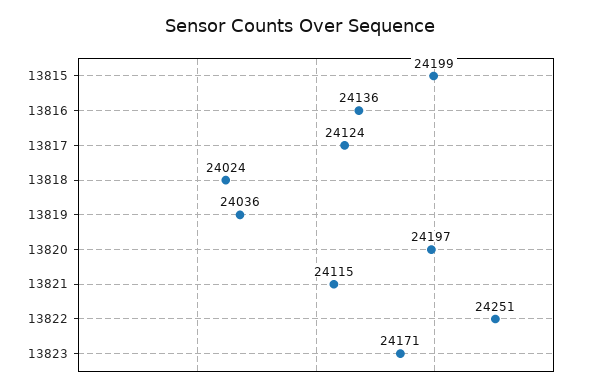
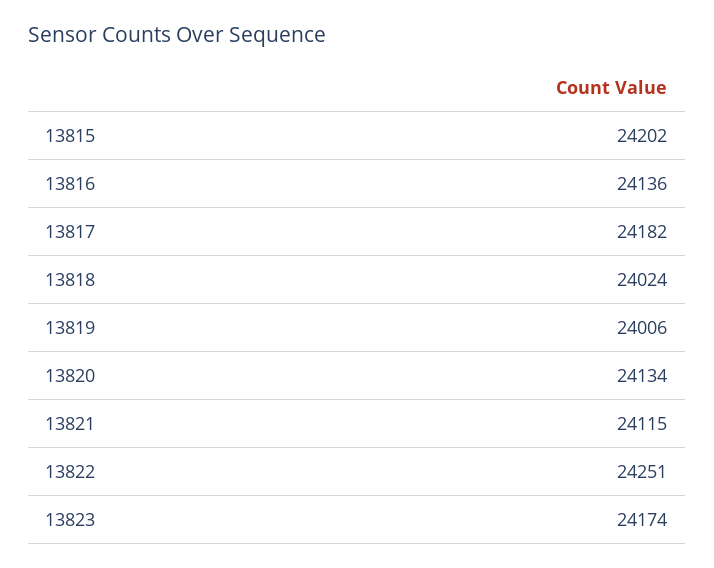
13815: 24199 -> 24202
13817: 24124 -> 24182
13819: 24036 -> 24006
13820: 24197 -> 24134
13823: 24171 -> 24174

